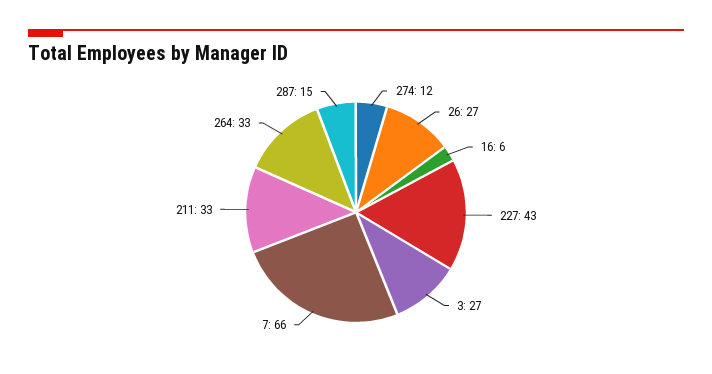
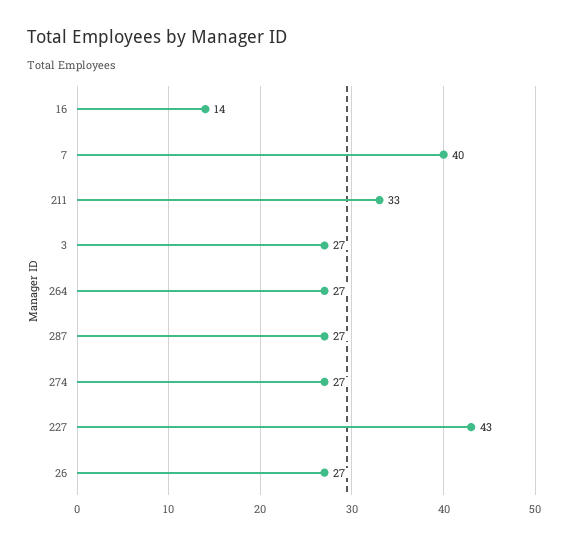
274: 12 -> 27
16: 6 -> 14
7: 66 -> 40
264: 33 -> 27
287: 15 -> 27

